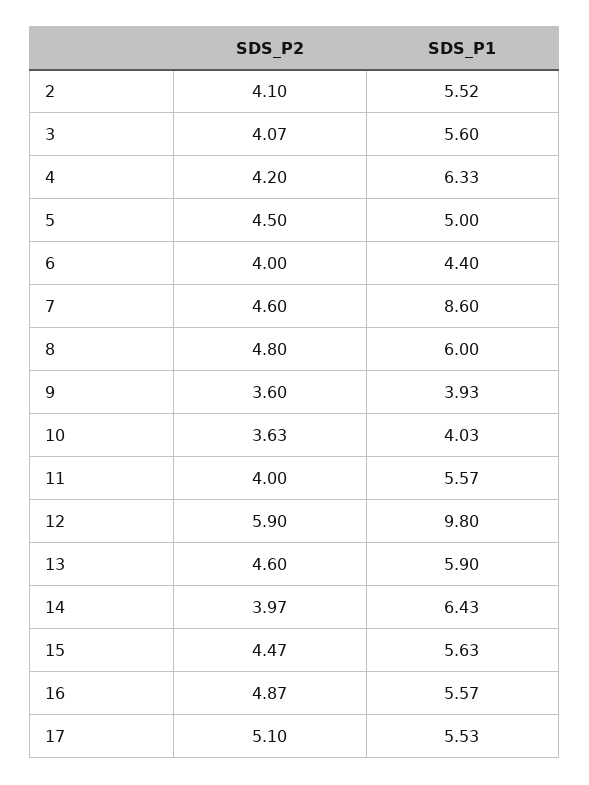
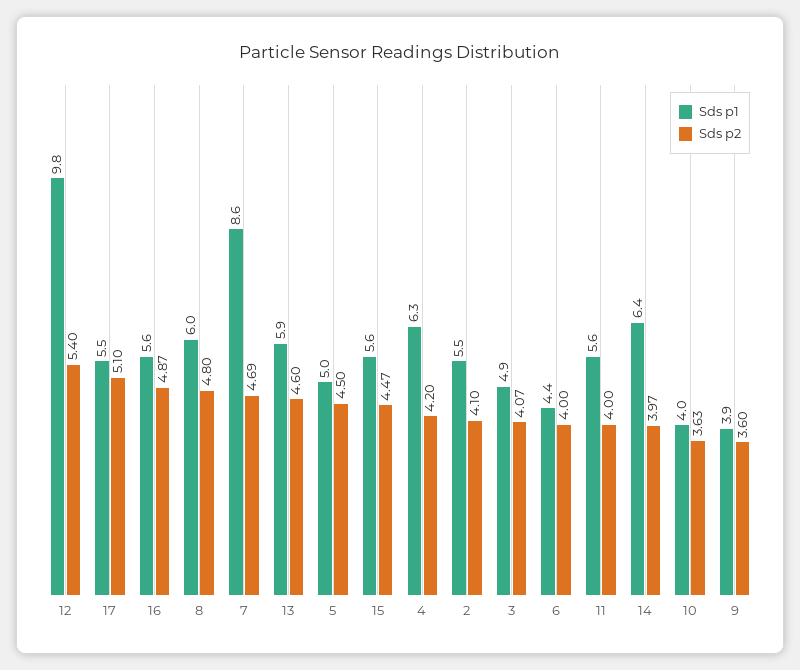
SDS_P1, 3: 5.6 -> 4.9
SDS_P2, 7: 4.6 -> 4.69
SDS_P2, 12: 5.9 -> 5.4

